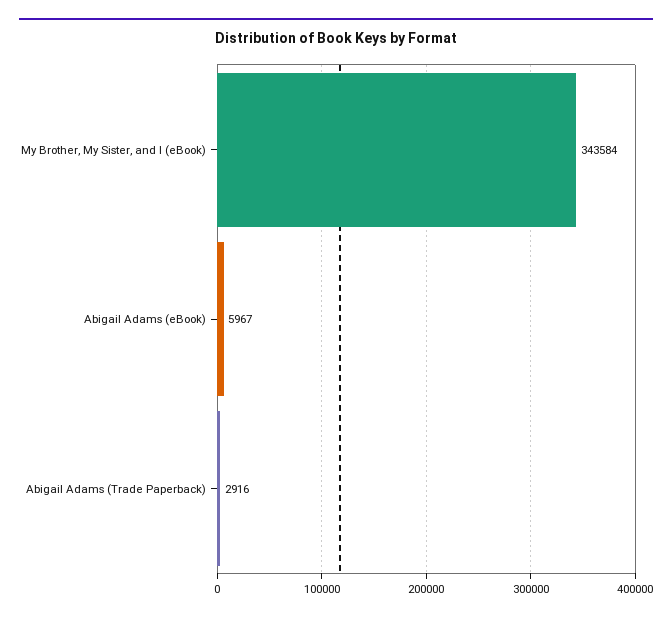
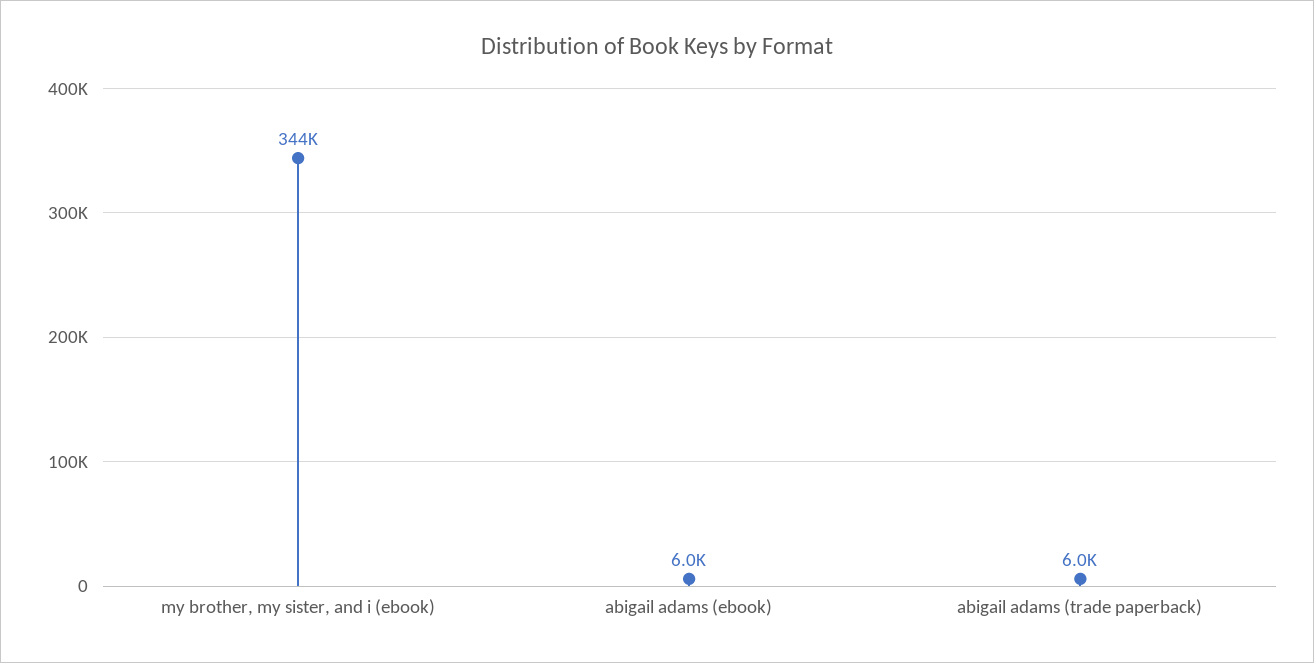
Abigail Adams (Trade Paperback): 2916 -> 6000

